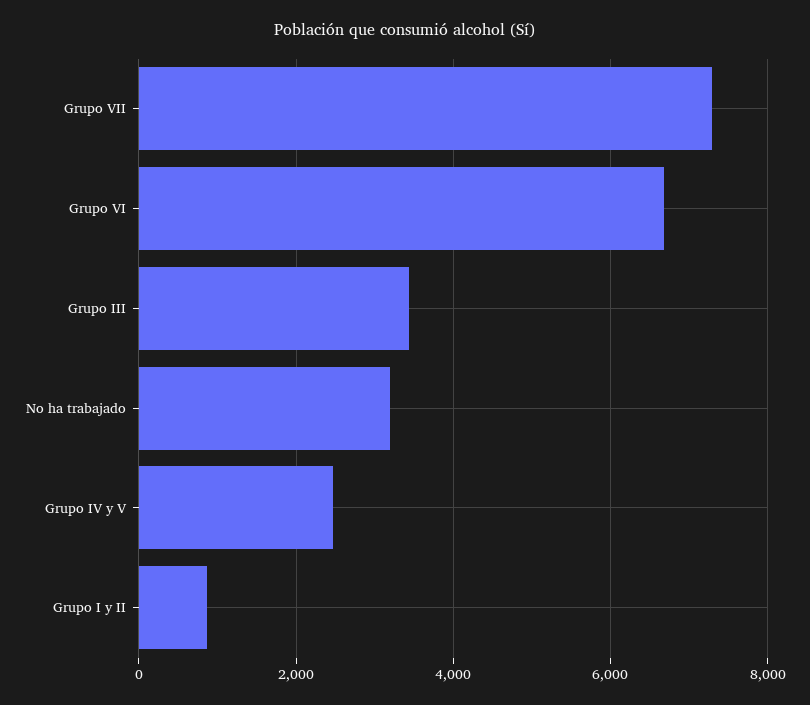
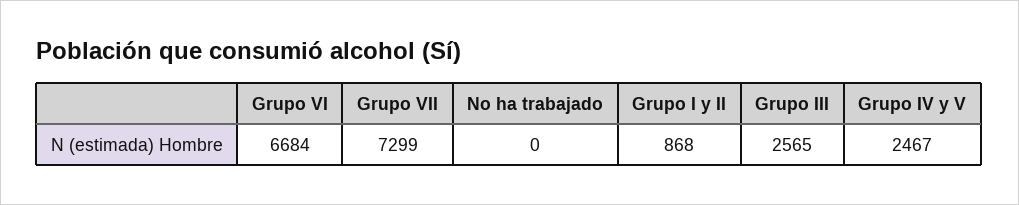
Grupo III: 3400 -> 2565
No ha trabajado: 3200 -> 0

